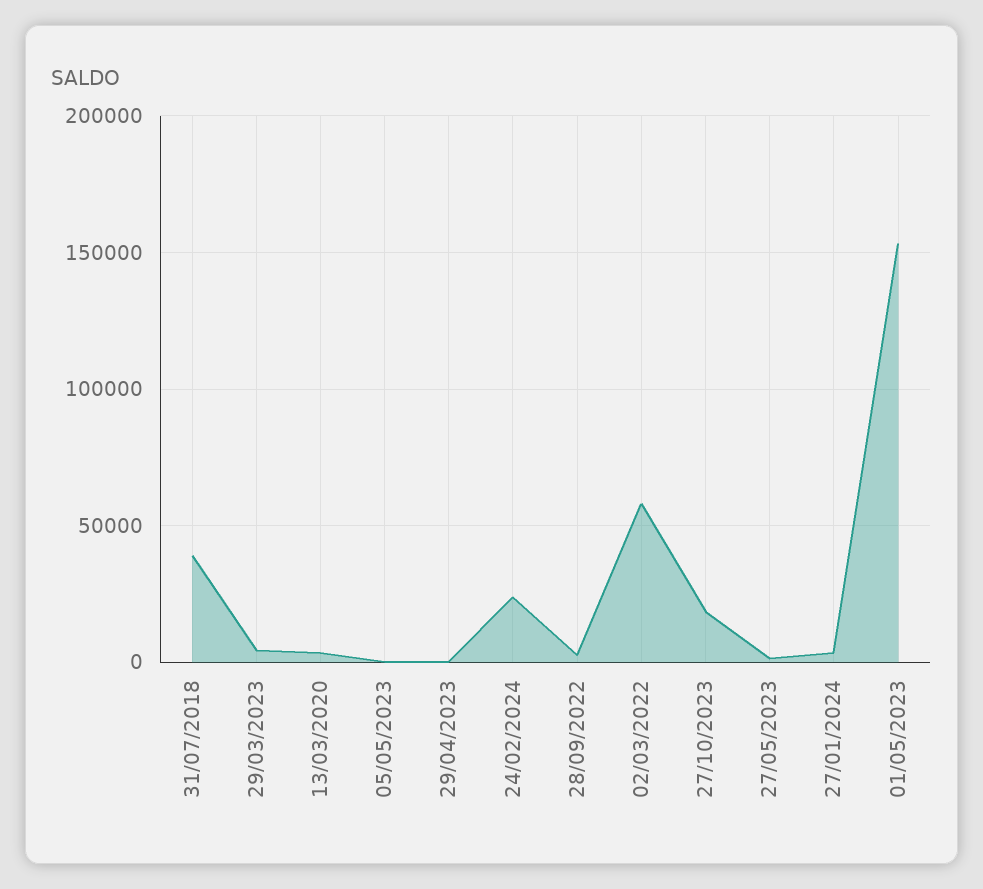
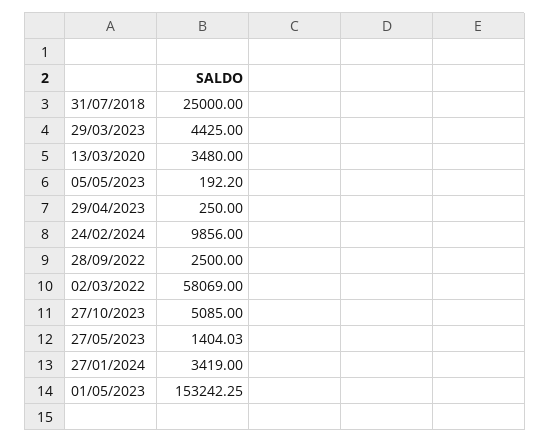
31/07/2018: 40000 -> 25000
24/02/2024: 25000 -> 9856
27/10/2023: 20000 -> 5085

